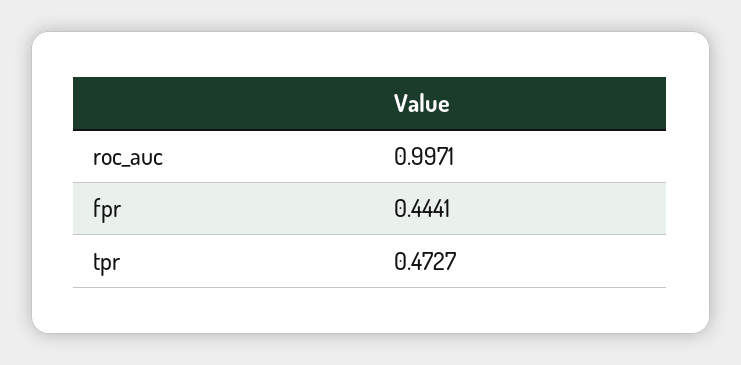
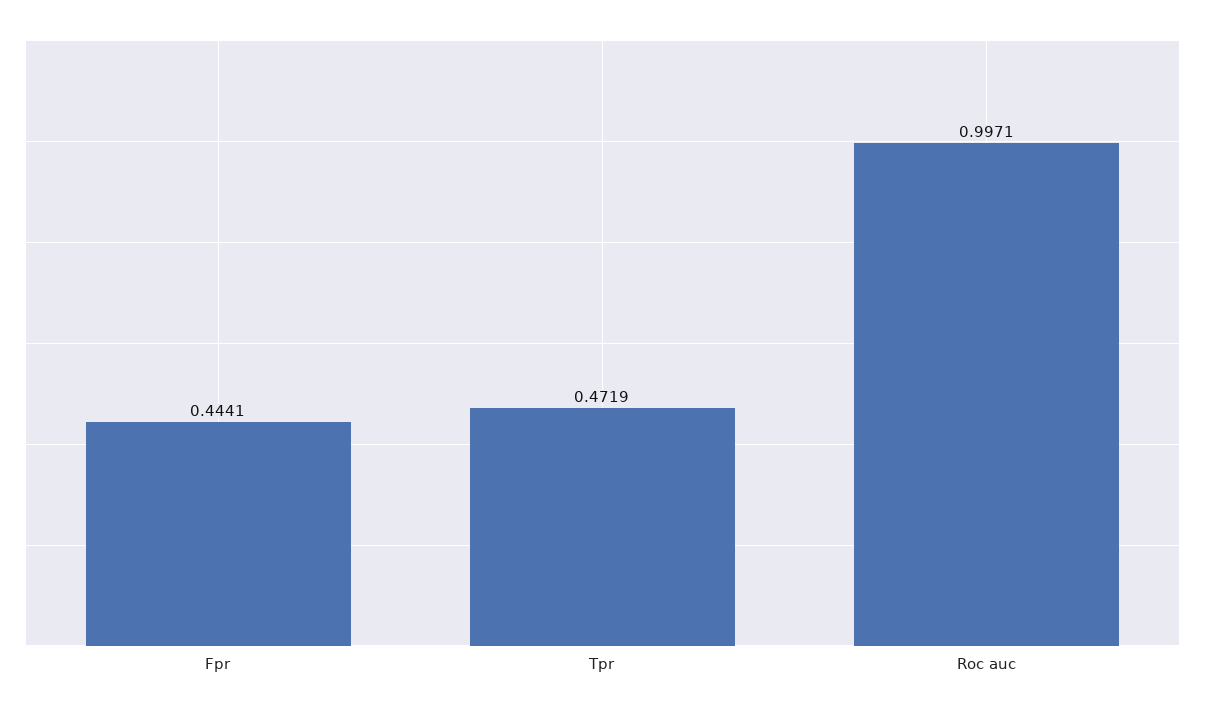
tpr: 0.4727 -> 0.4719

